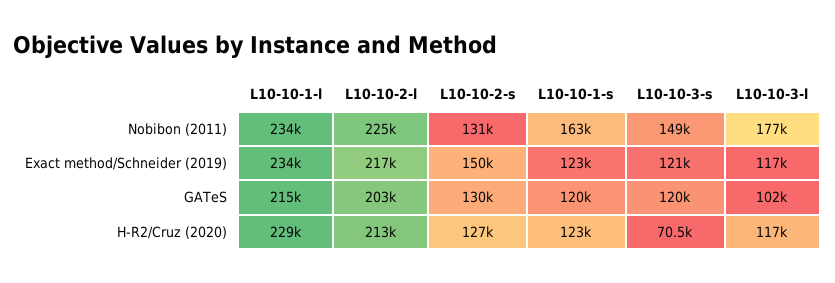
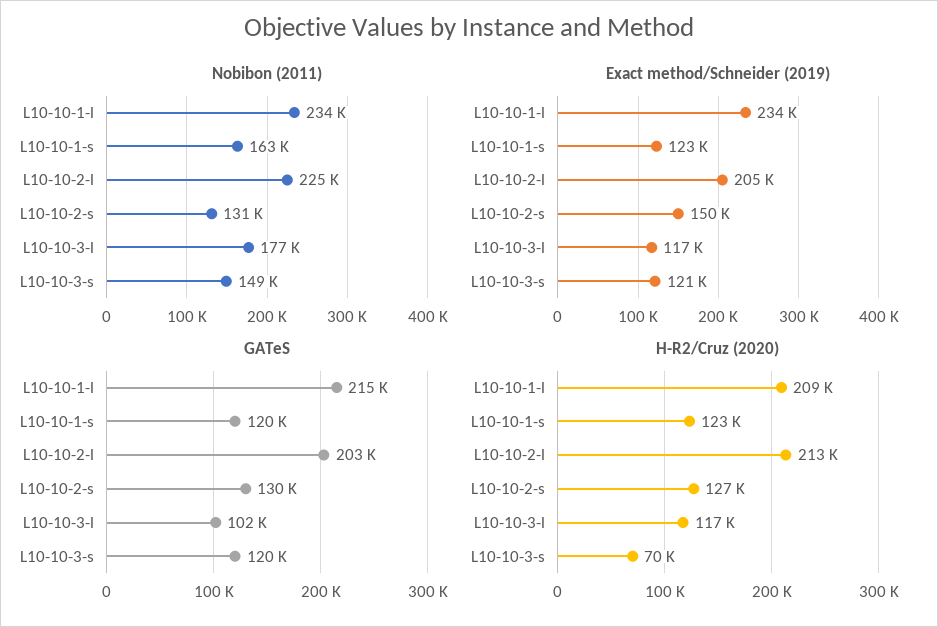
Exact method/Schneider (2019), L10-10-2-l: 217000 -> 205000
H-R2/Cruz (2020), L10-10-1-l: 229000 -> 209000

